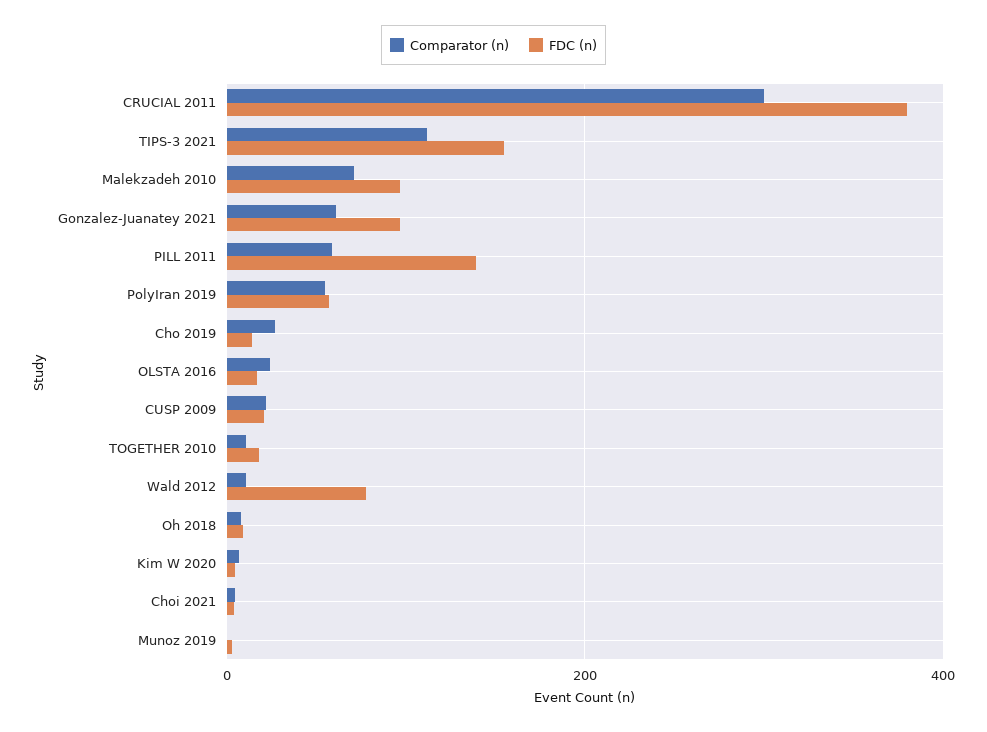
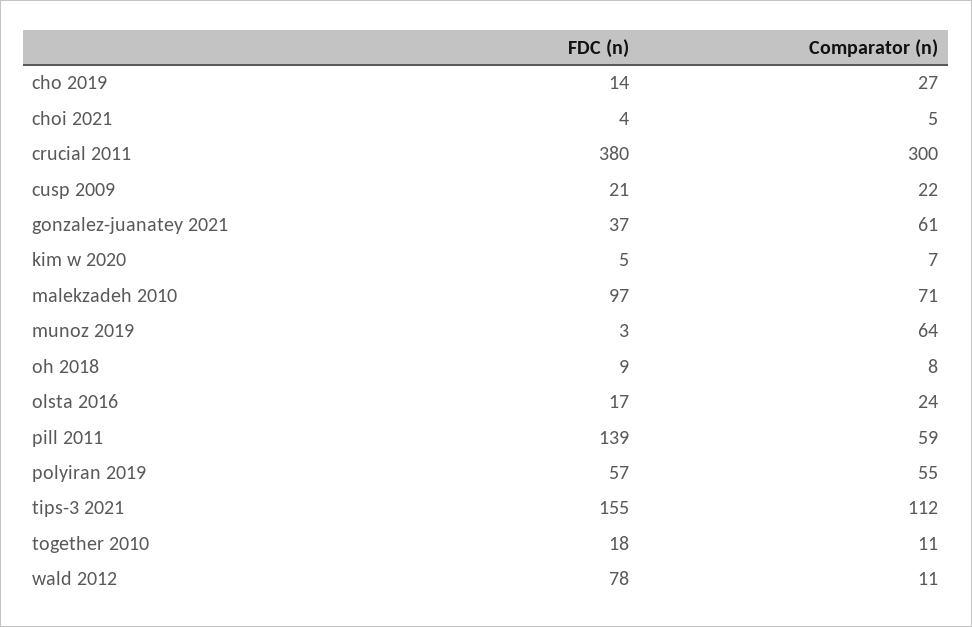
FDC (n), Gonzalez-Juanatey 2021: 100 -> 37
Comparator (n), Munoz 2019: 0 -> 64

